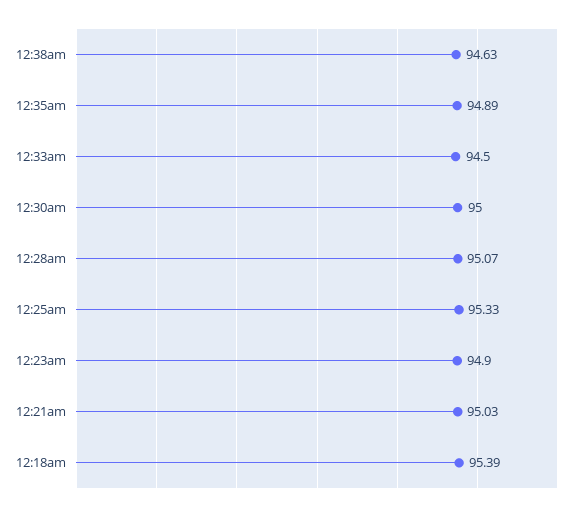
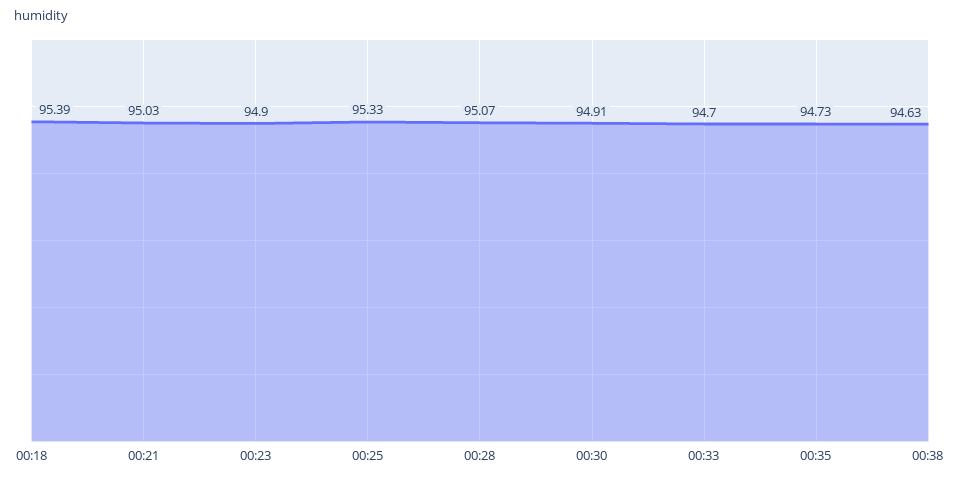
12:35am: 94.89 -> 94.73
12:33am: 94.5 -> 94.7
12:30am: 95 -> 94.91

